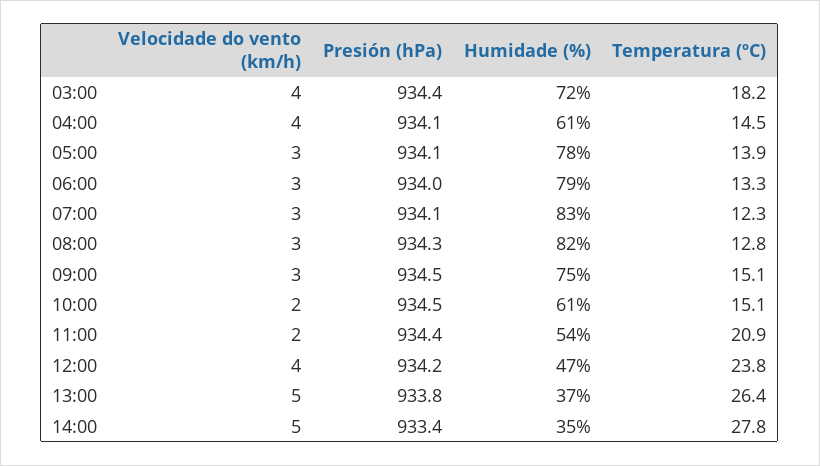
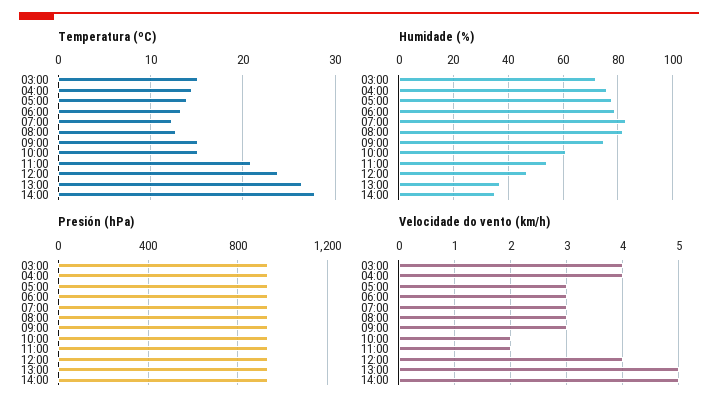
Temperatura (ºC), 03:00: 18.2 -> 15
Humidade (%), 04:00: 61 -> 75

